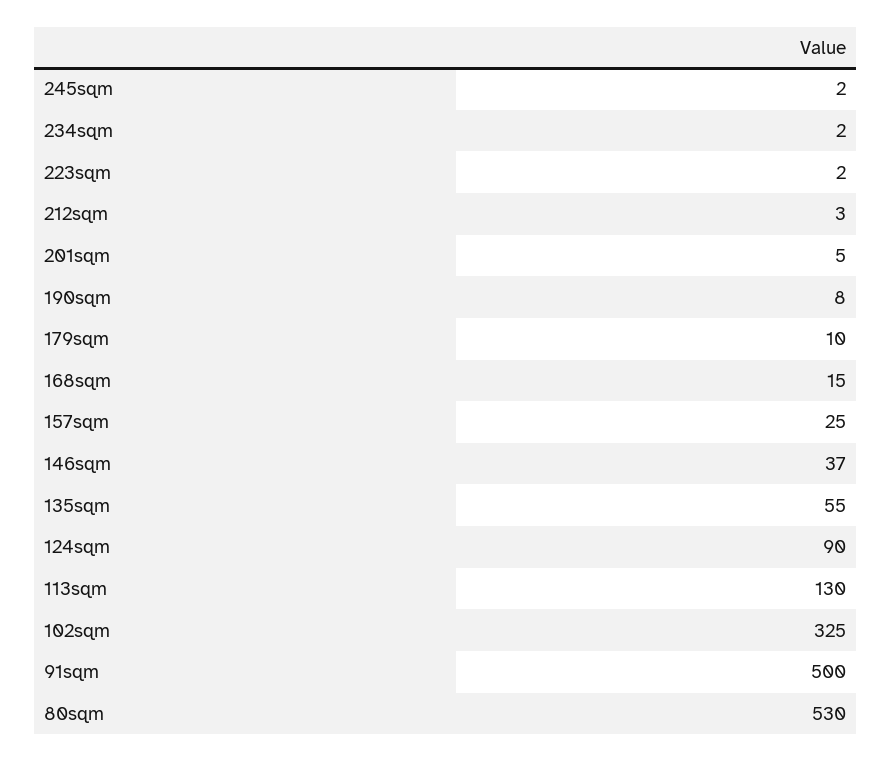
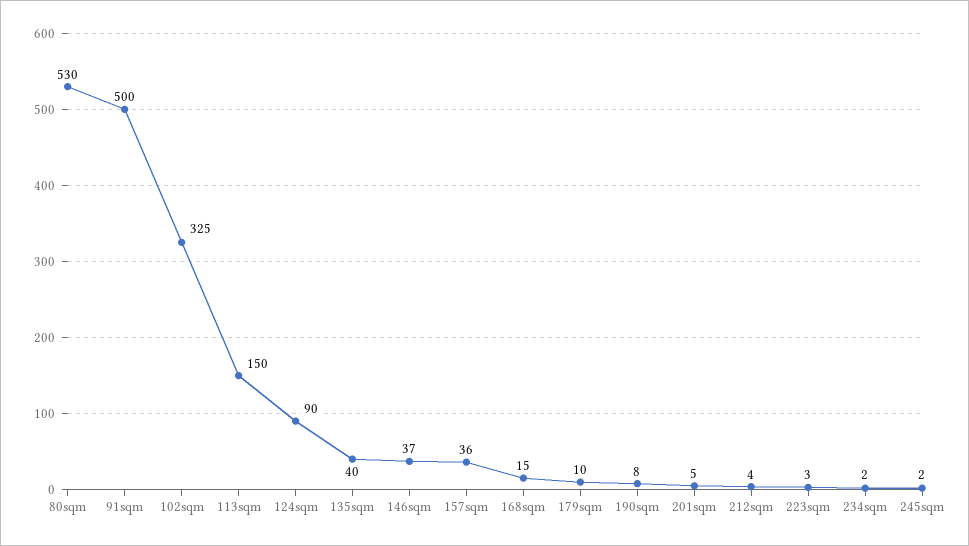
223sqm: 2 -> 3
212sqm: 3 -> 4
157sqm: 25 -> 36
135sqm: 55 -> 40
113sqm: 130 -> 150

